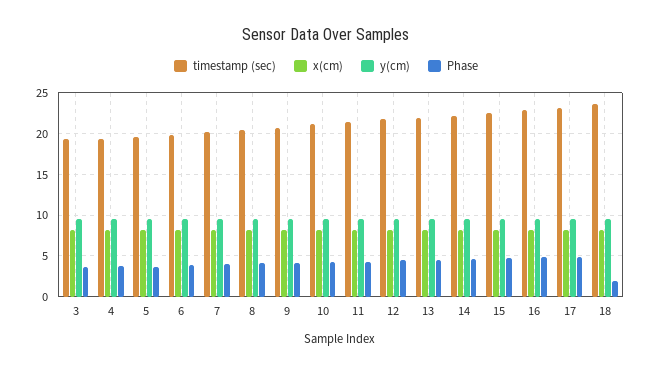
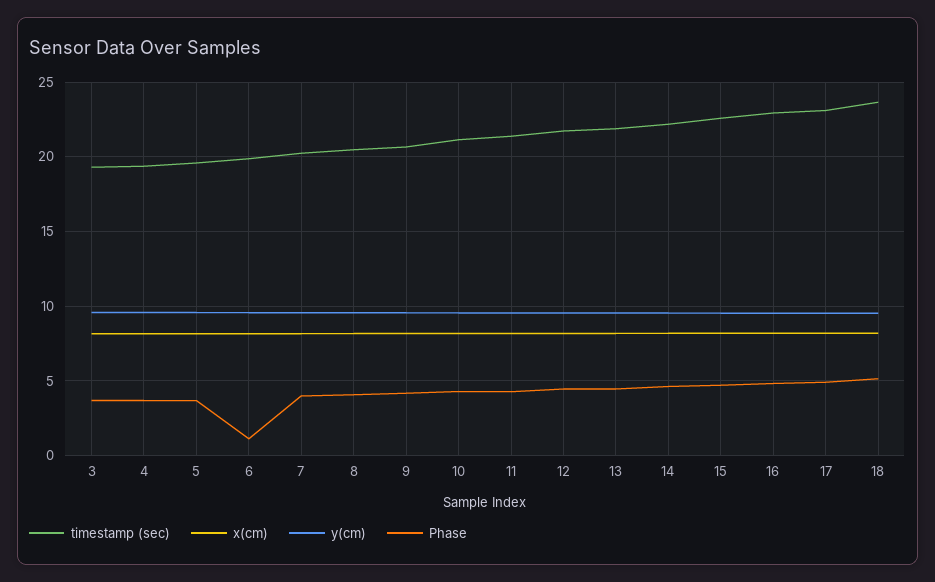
Phase, 6: 4 -> 1
Phase, 18: 2 -> 5

